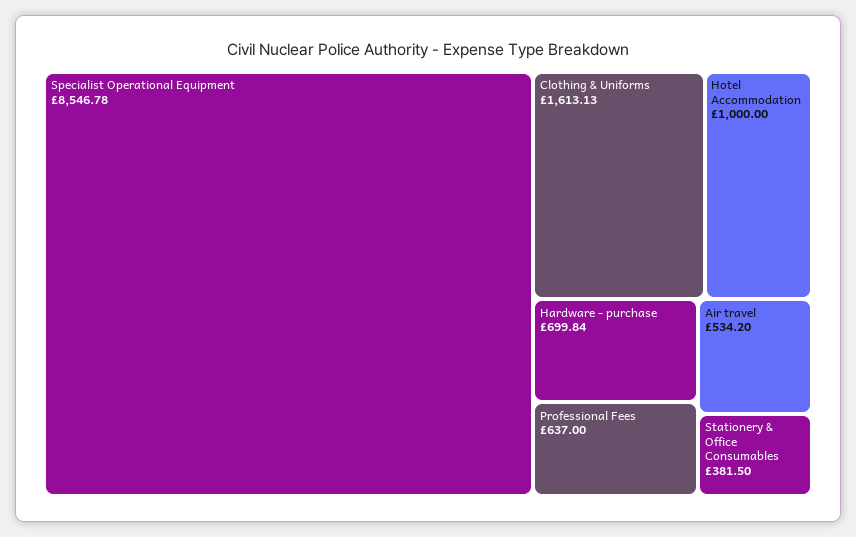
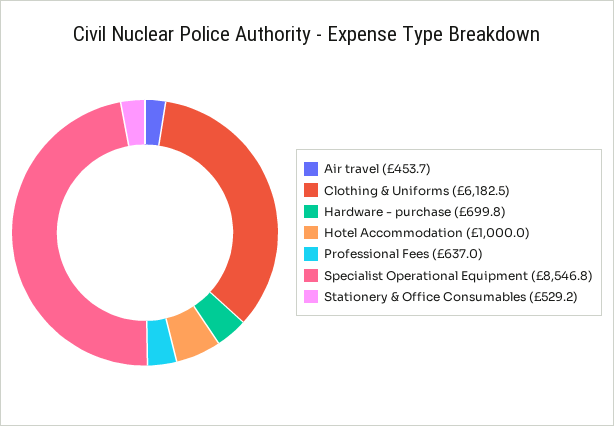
Clothing & Uniforms: 1613.13 -> 6182.5
Air travel: 534.2 -> 453.7
Stationery & Office Consumables: 381.5 -> 529.2

